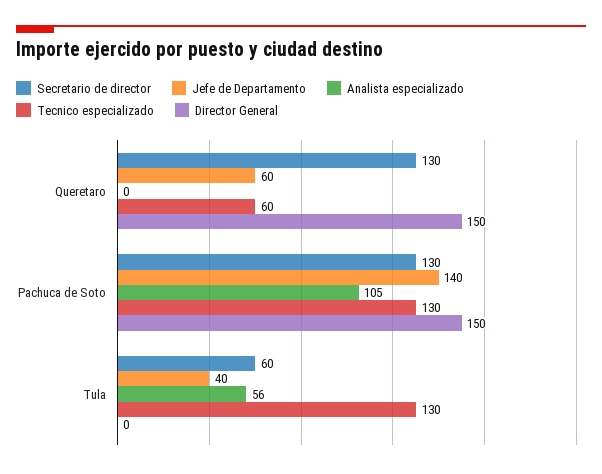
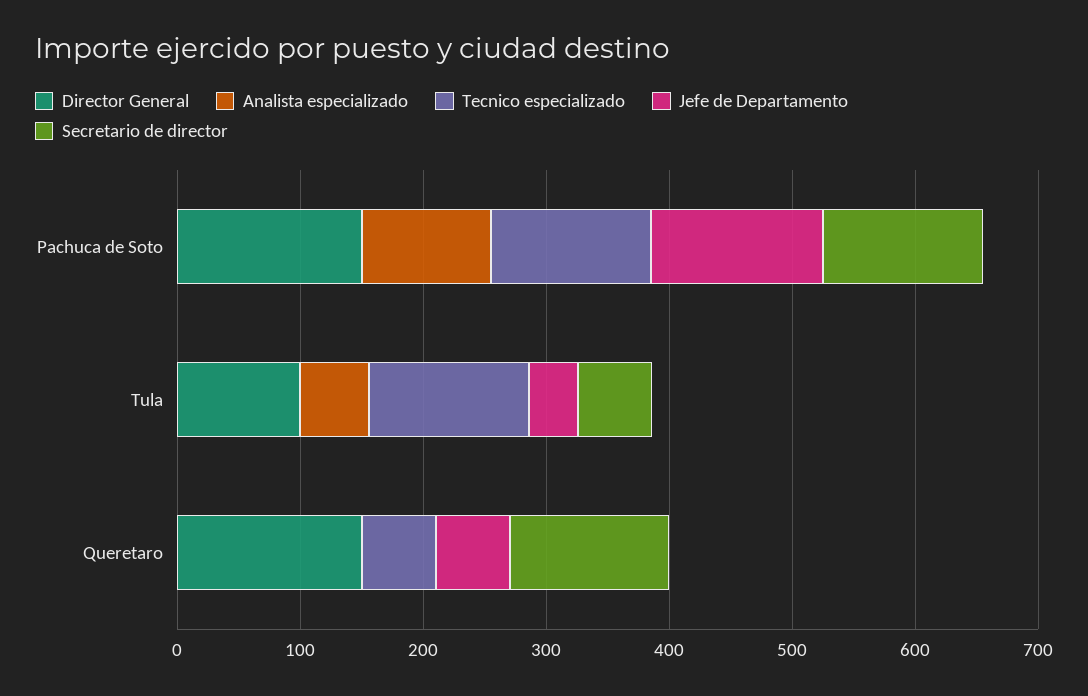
Director General, Tula: 0 -> 100

